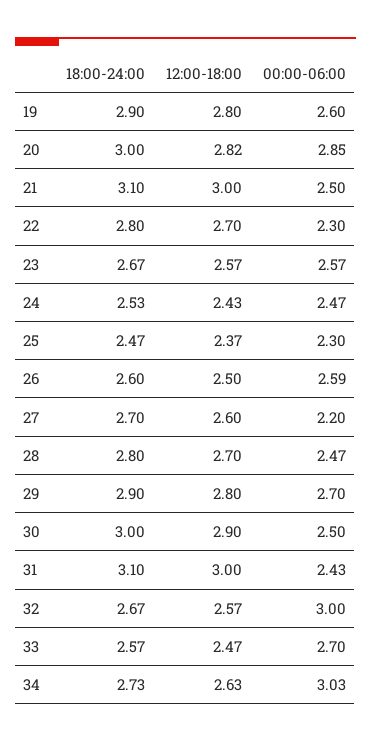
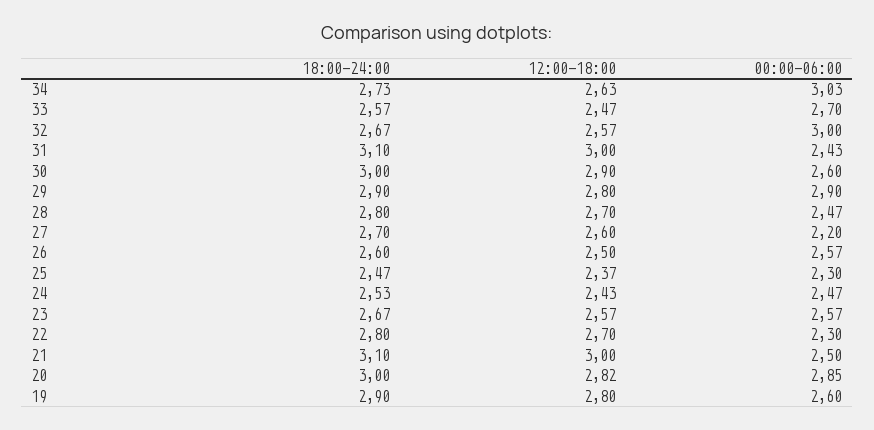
00:00-06:00, 26: 2.59 -> 2.57
00:00-06:00, 29: 2.7 -> 2.9
00:00-06:00, 30: 2.5 -> 2.6

